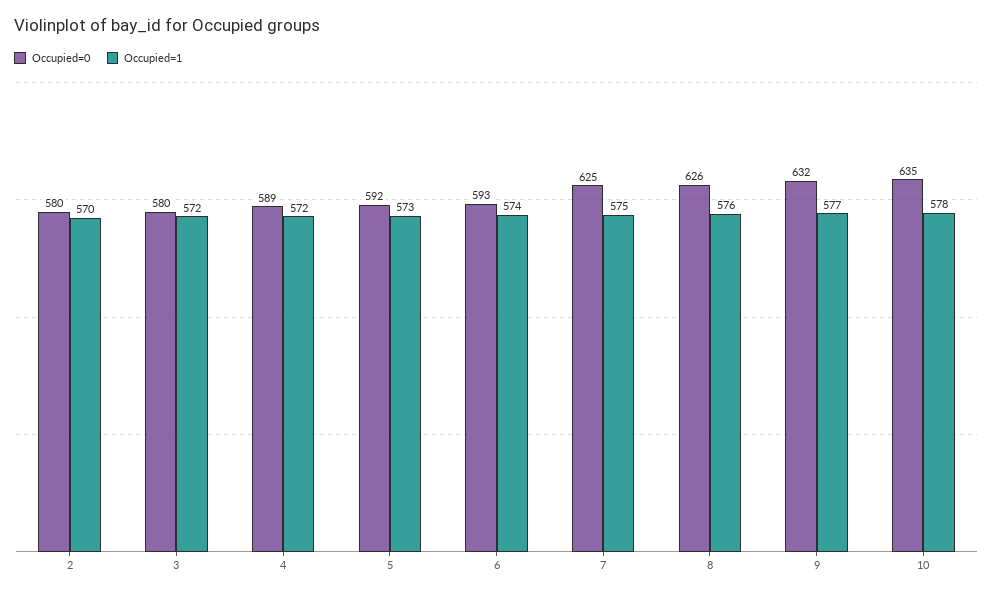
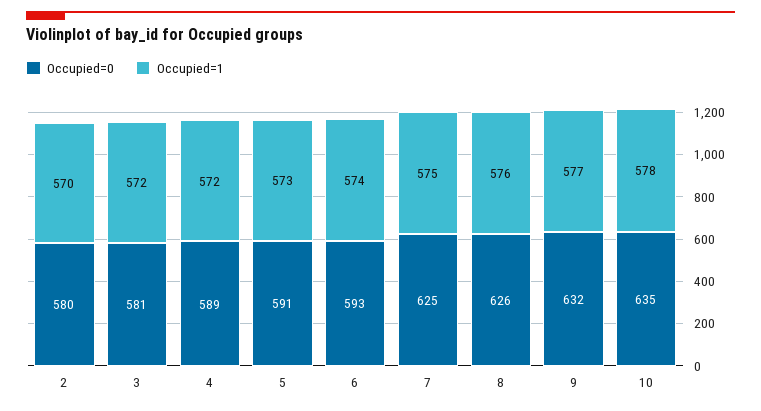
Occupied=0, 3: 580 -> 581
Occupied=0, 5: 592 -> 591

